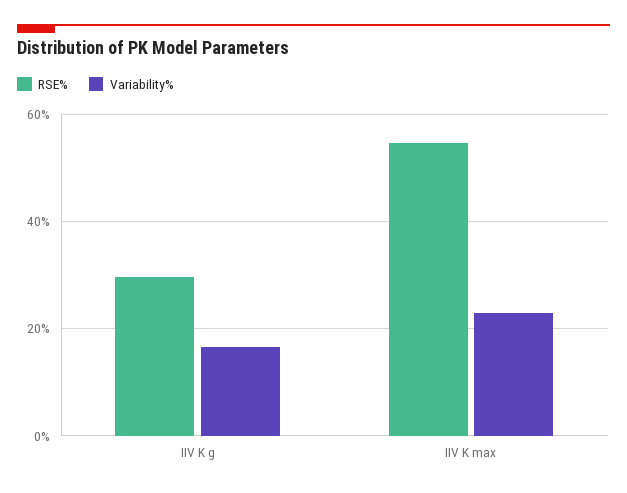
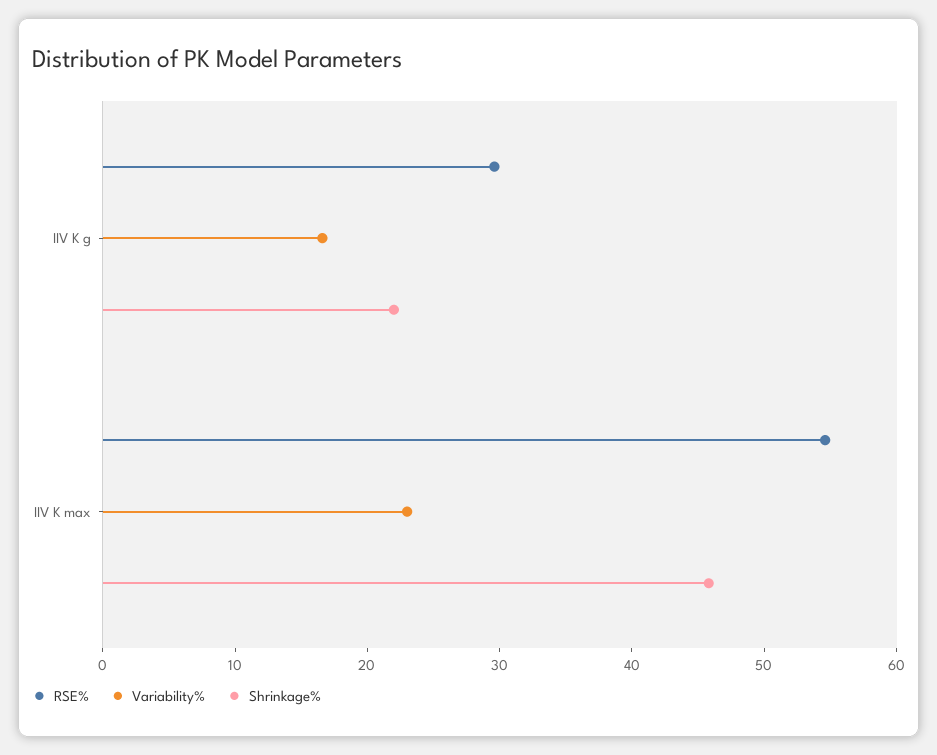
Shrinkage%, IIV K g: none -> 22
Shrinkage%, IIV K max: none -> 46

